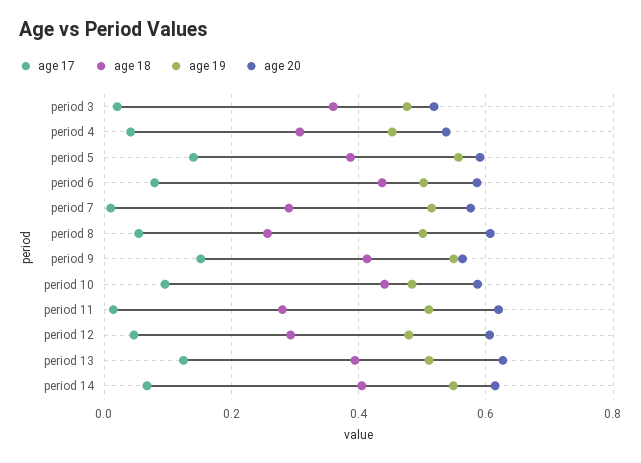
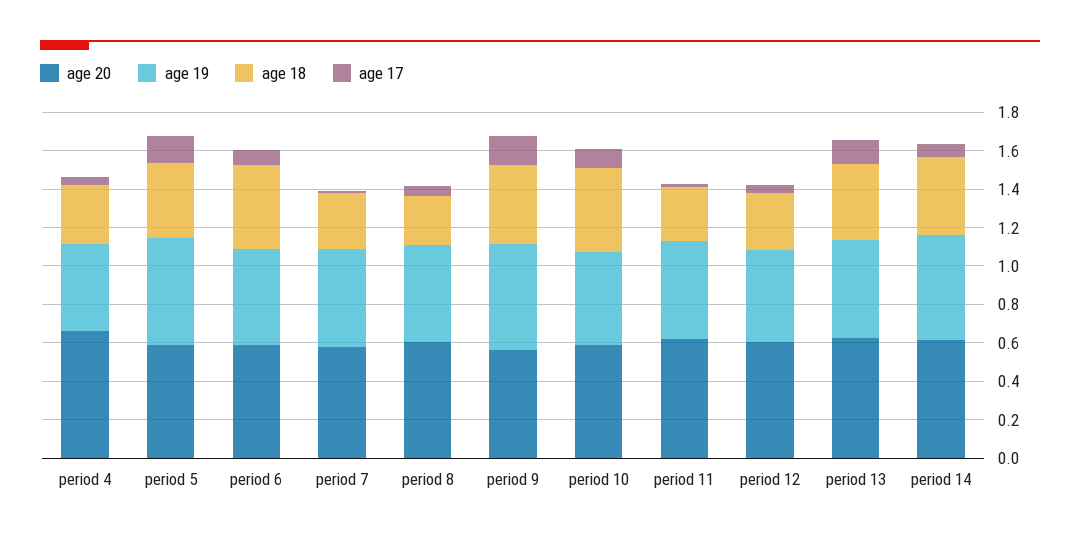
age 17, period 3: 0.02 -> none
age 18, period 3: 0.36 -> none
age 19, period 3: 0.48 -> none
age 20, period 3: 0.52 -> none
age 20, period 4: 0.54 -> 0.65

